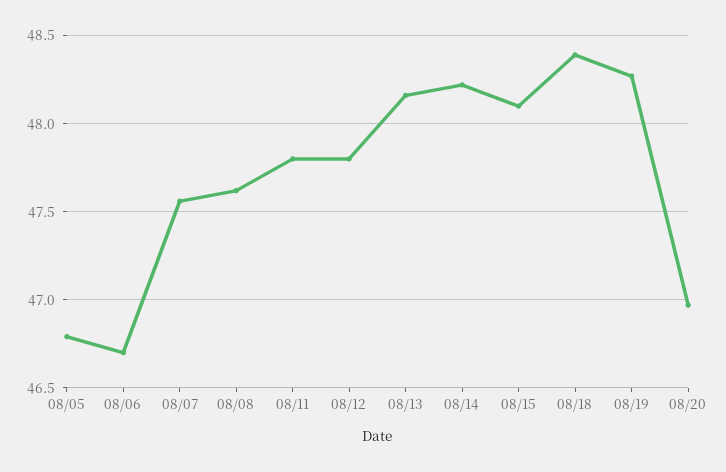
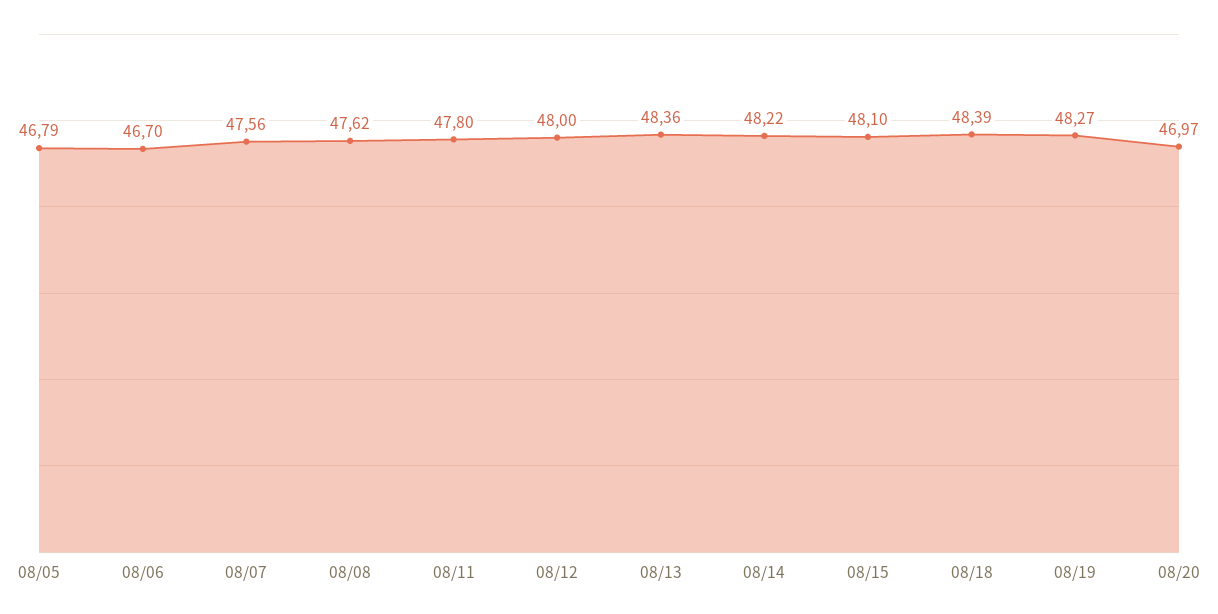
08/12: 47.8 -> 48
08/13: 48.15 -> 48.36

